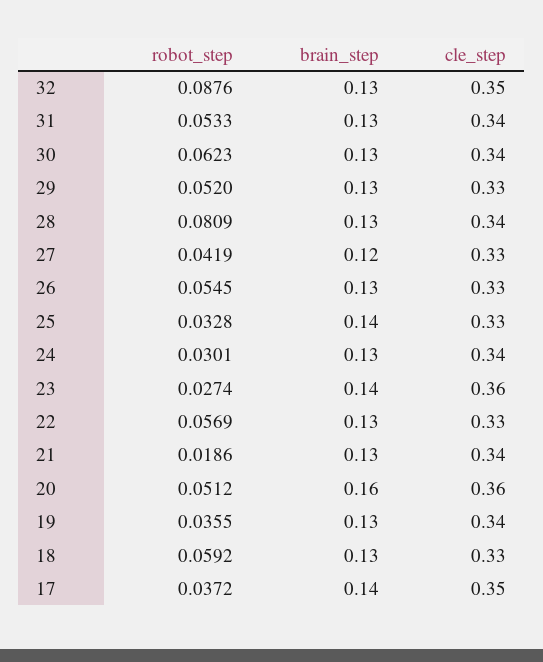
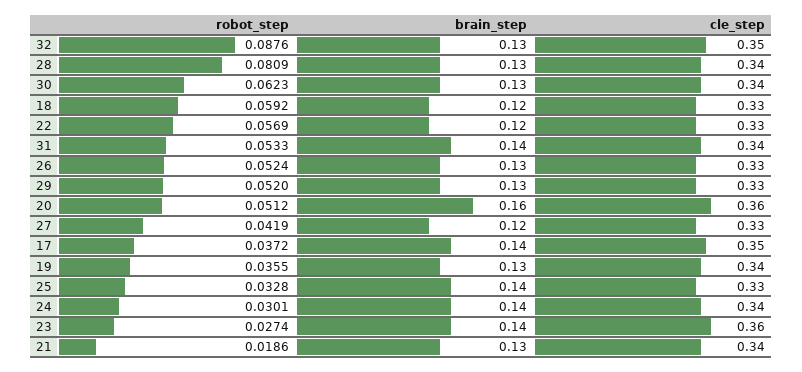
brain_step, 31: 0.13 -> 0.14
robot_step, 26: 0.0545 -> 0.0524
brain_step, 24: 0.13 -> 0.14
brain_step, 22: 0.13 -> 0.12
brain_step, 18: 0.13 -> 0.12

